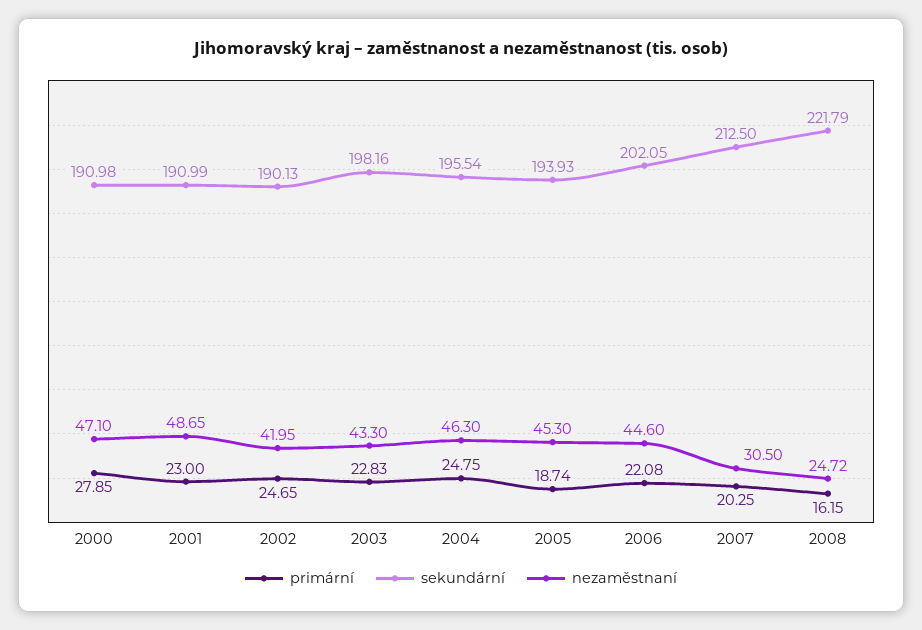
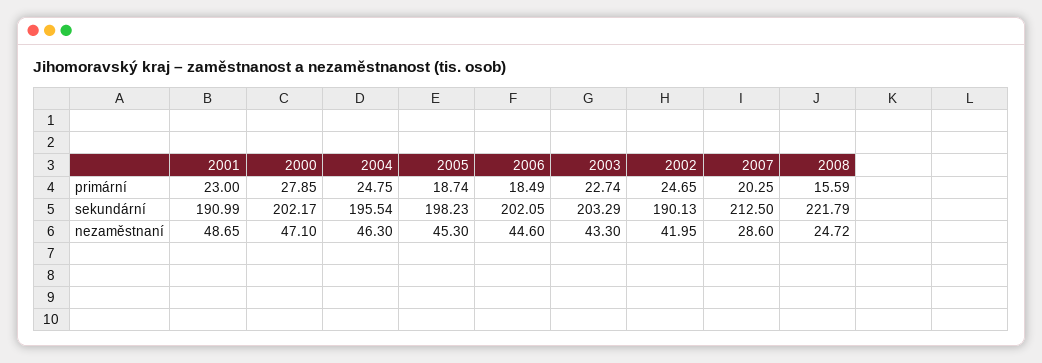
sekundární, 2000: 190.98 -> 202.17
primární, 2003: 22.83 -> 22.74
sekundární, 2003: 198.16 -> 203.29
sekundární, 2005: 193.93 -> 198.23
primární, 2006: 22.08 -> 18.49
nezaměstnaní, 2007: 30.5 -> 28.6
primární, 2008: 16.15 -> 15.59

